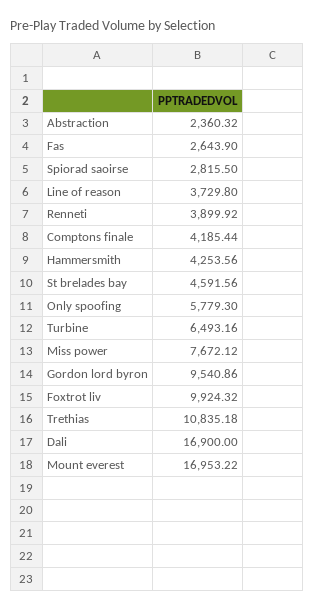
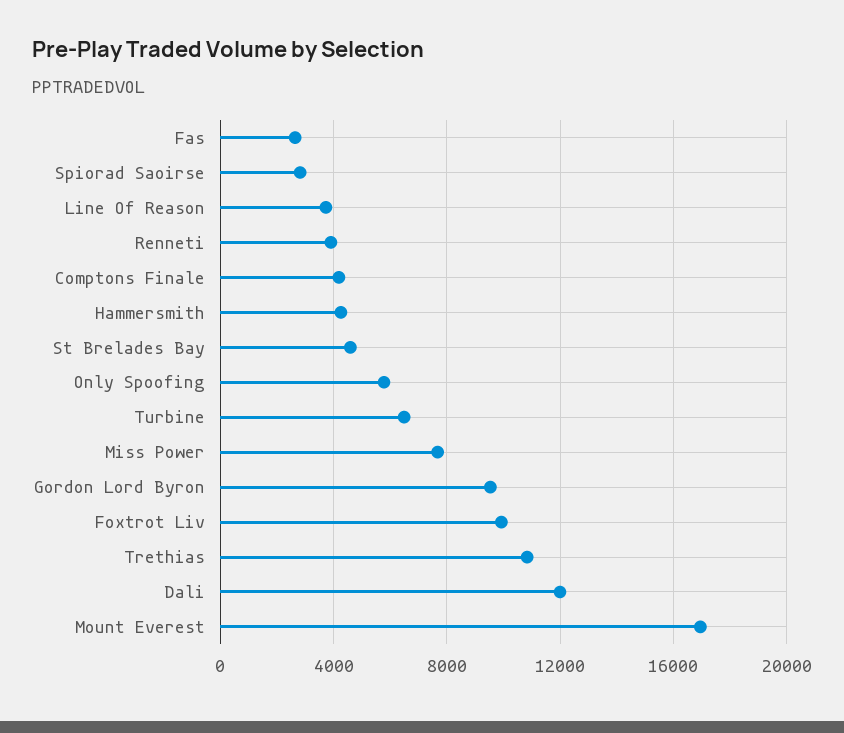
Abstraction: 2360.32 -> none
Dali: 16900 -> 12000

